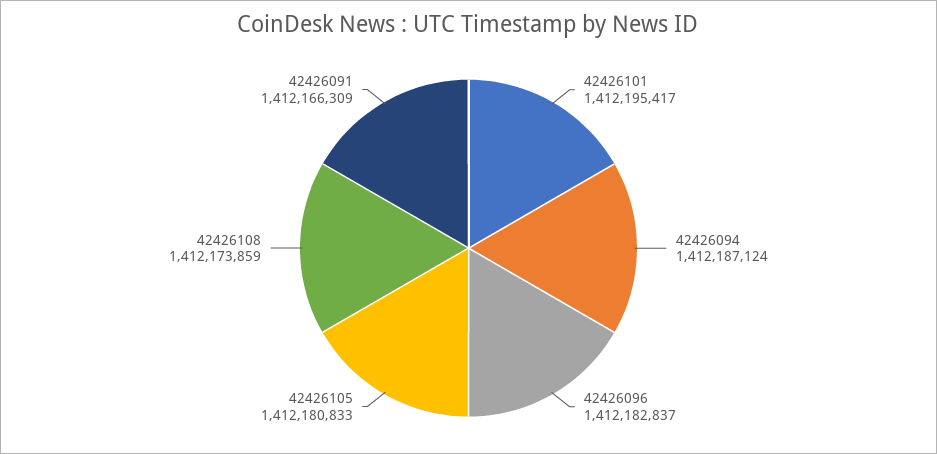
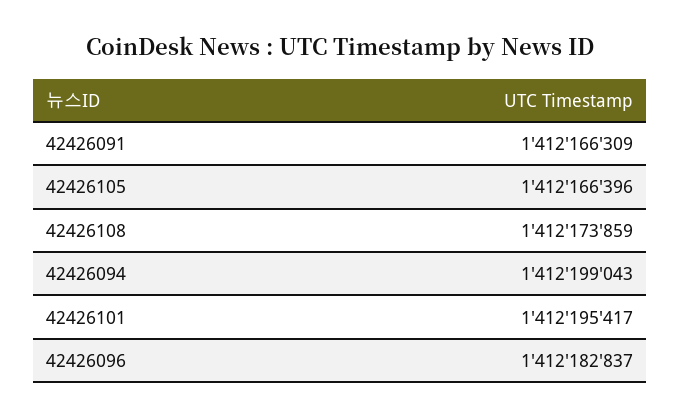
42426094: 1412187124 -> 1412199043
42426105: 1412180833 -> 1412166396

